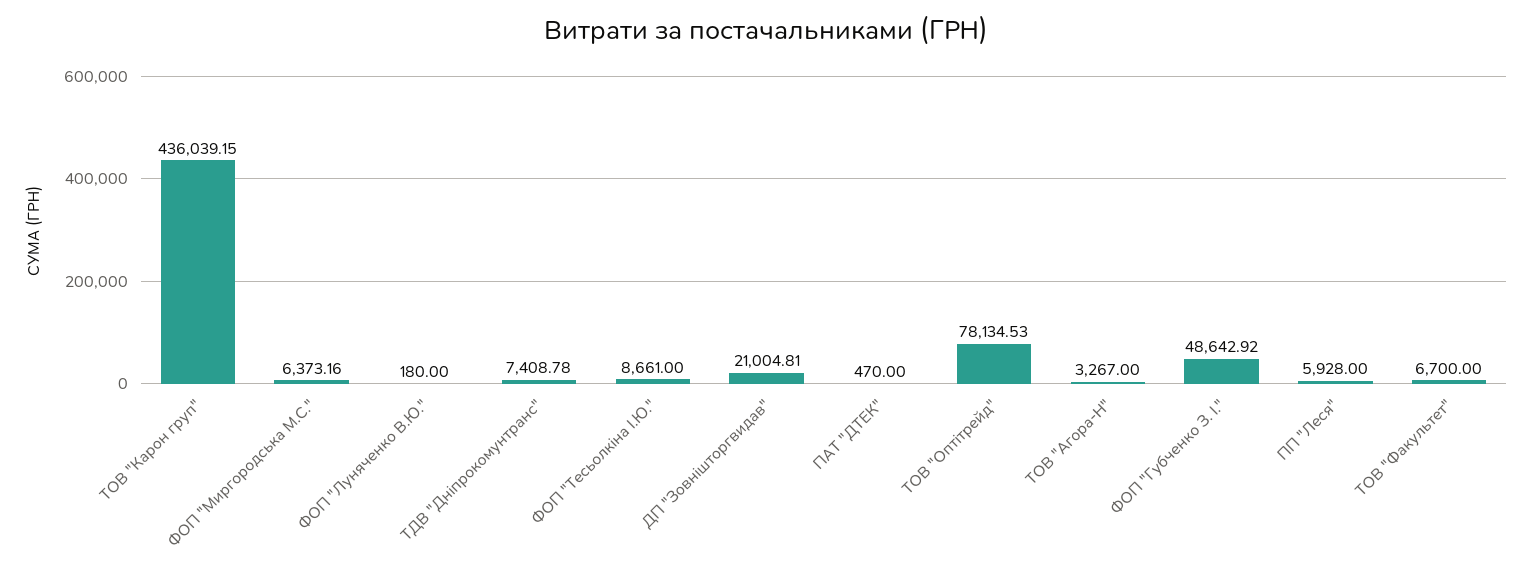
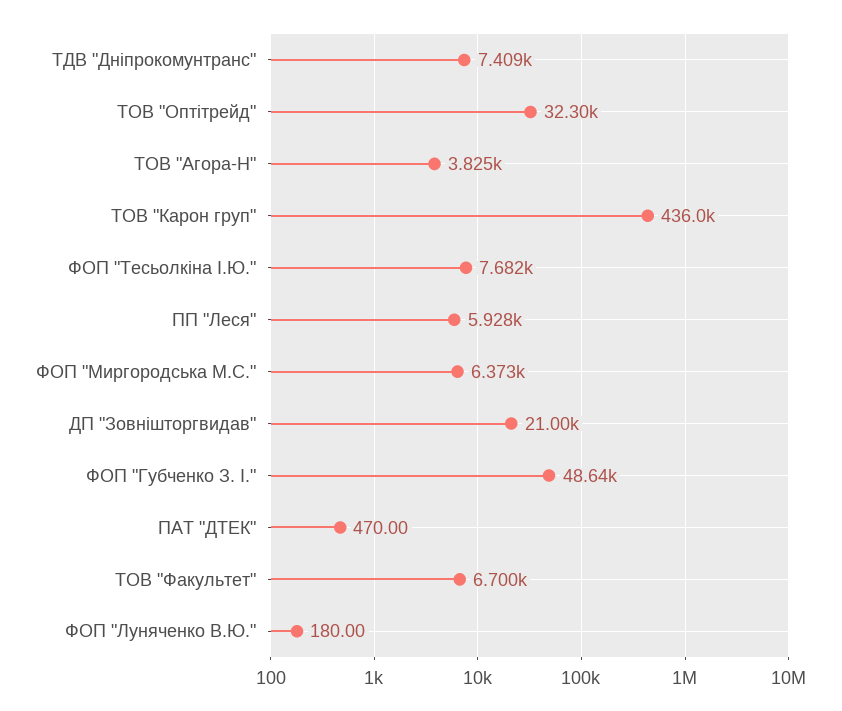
ФОП "Тесьолкіна І.Ю.": 8661 -> 7682
ТОВ "Оптітрейд": 78134.53 -> 32300
ТОВ "Агора-Н": 3267 -> 3825

